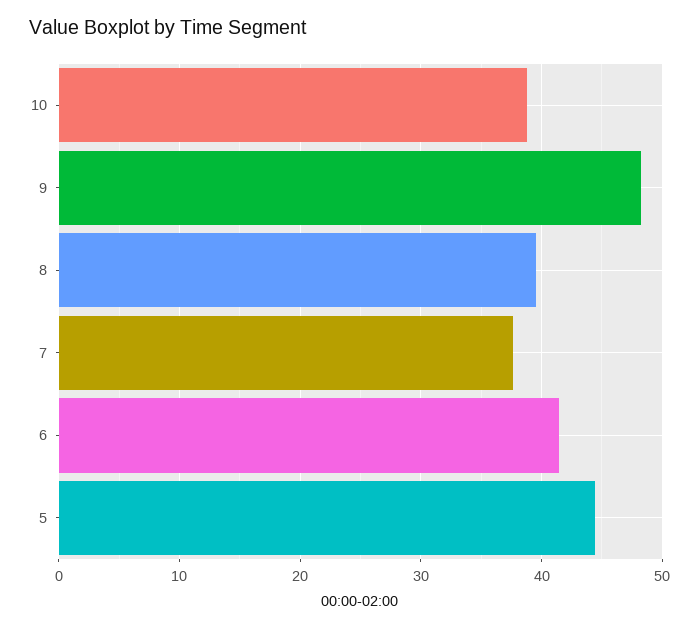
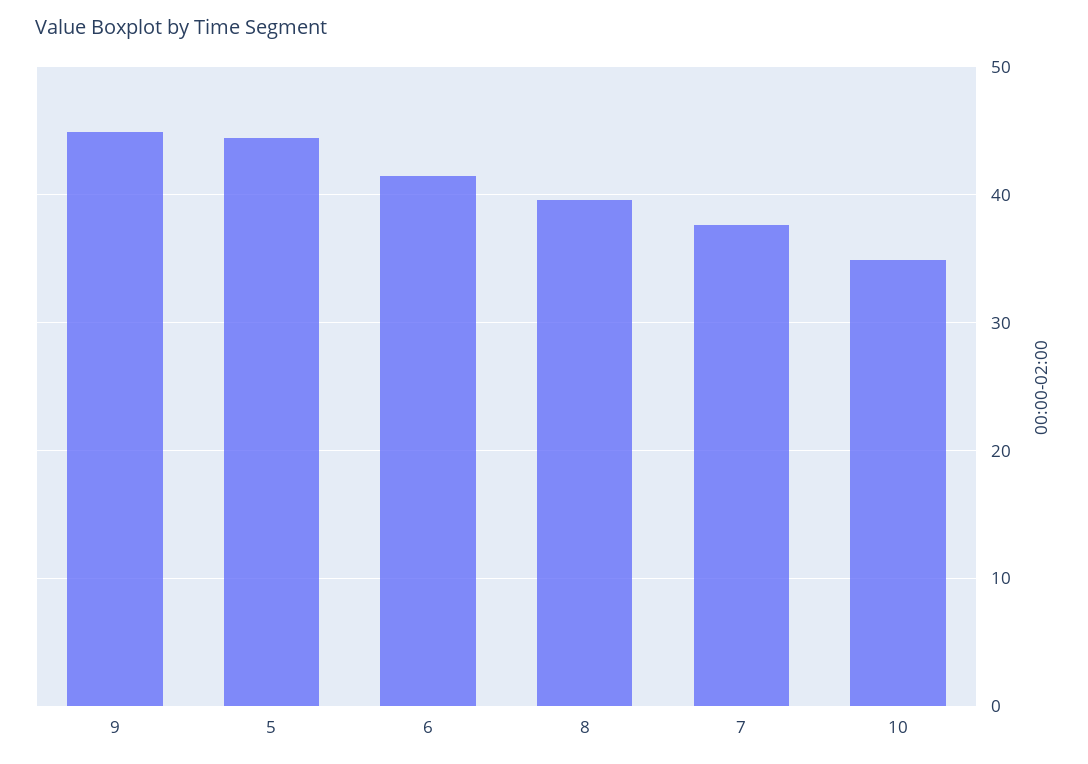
10: 39 -> 35
9: 48 -> 45

